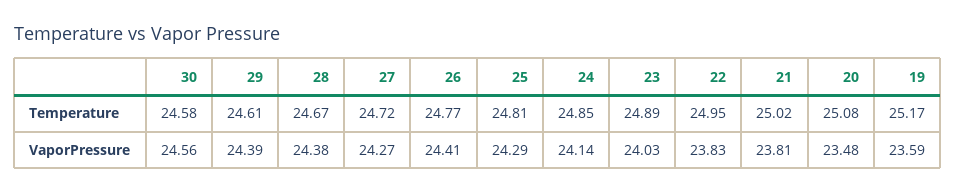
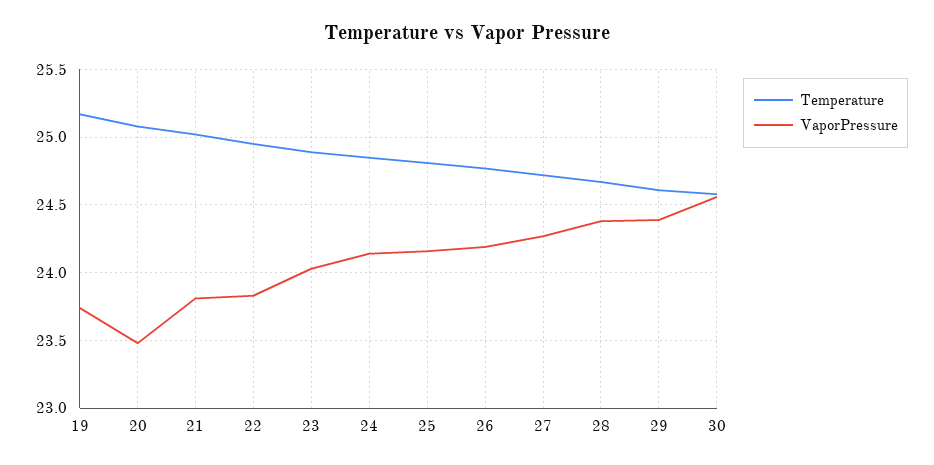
VaporPressure, 26: 24.41 -> 24.2
VaporPressure, 25: 24.29 -> 24.15
VaporPressure, 19: 23.59 -> 23.75

